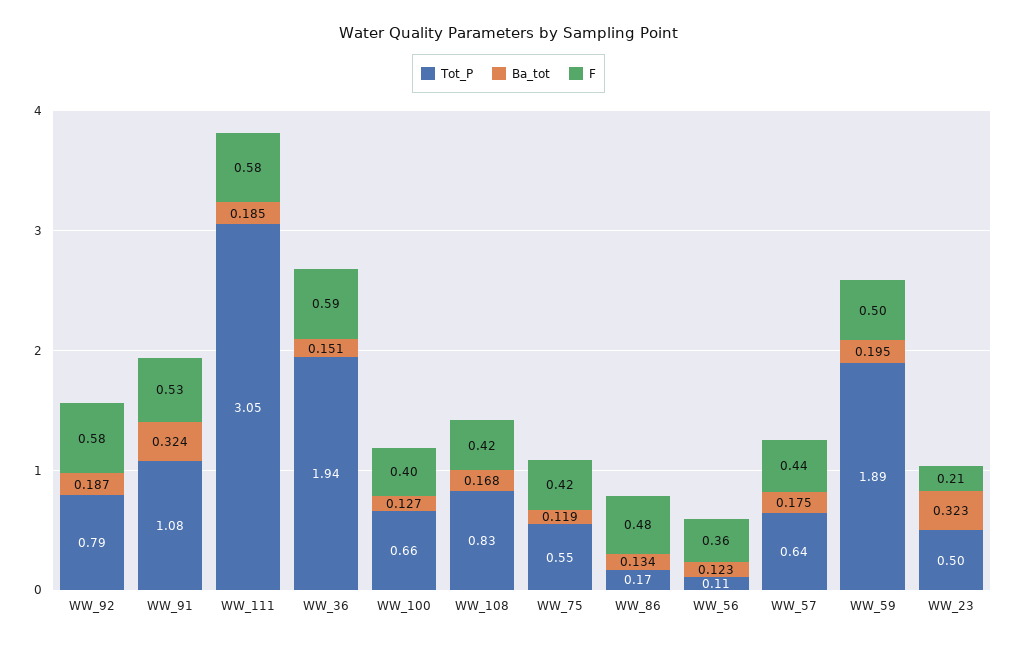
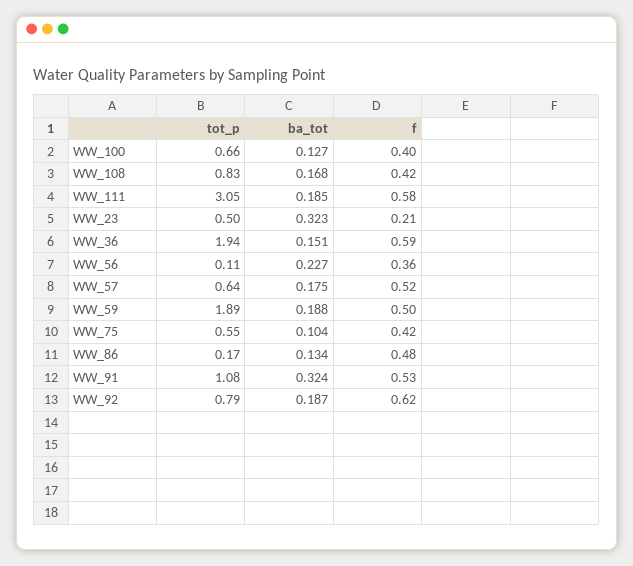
F, WW_92: 0.58 -> 0.62
Ba_tot, WW_75: 0.119 -> 0.104
Ba_tot, WW_56: 0.123 -> 0.227
F, WW_57: 0.44 -> 0.52
Ba_tot, WW_59: 0.195 -> 0.188

